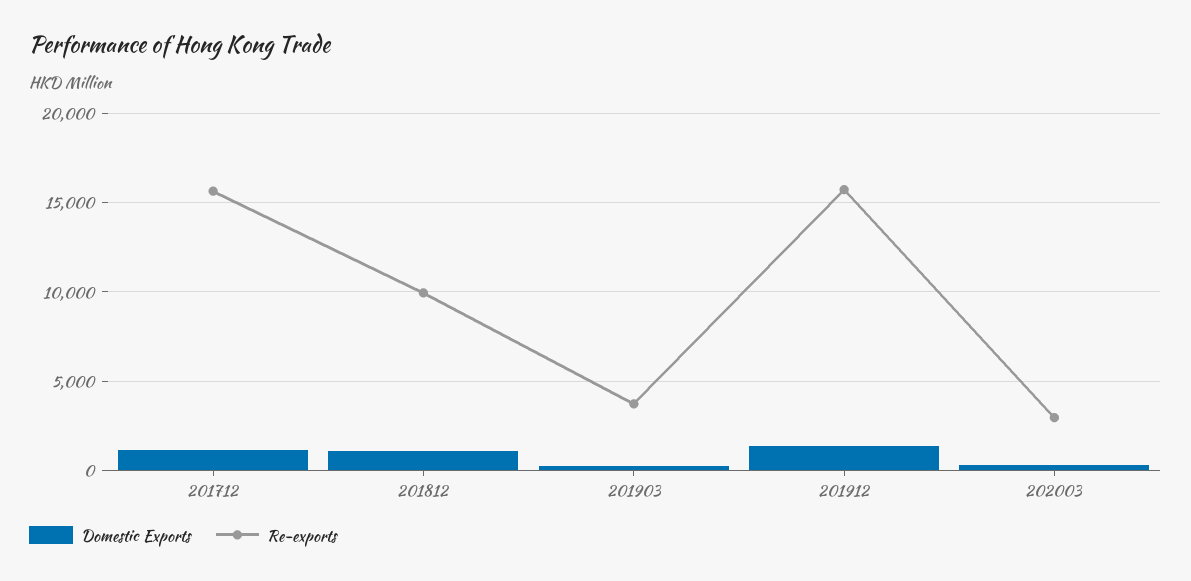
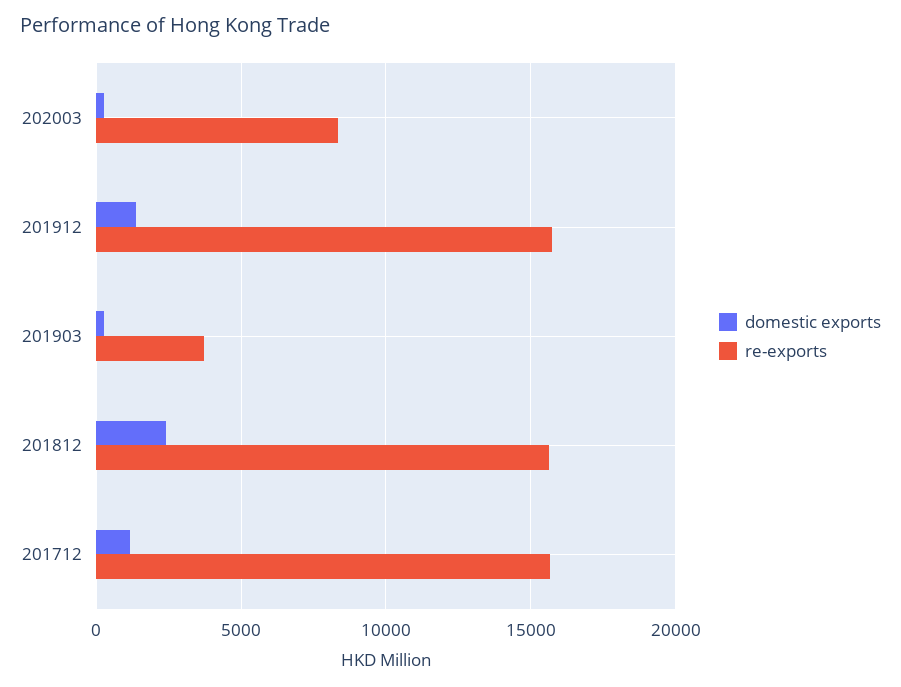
Domestic Exports, 201812: 1000 -> 2500
Re-exports, 201812: 10000 -> 15500
Re-exports, 202003: 3000 -> 8500

